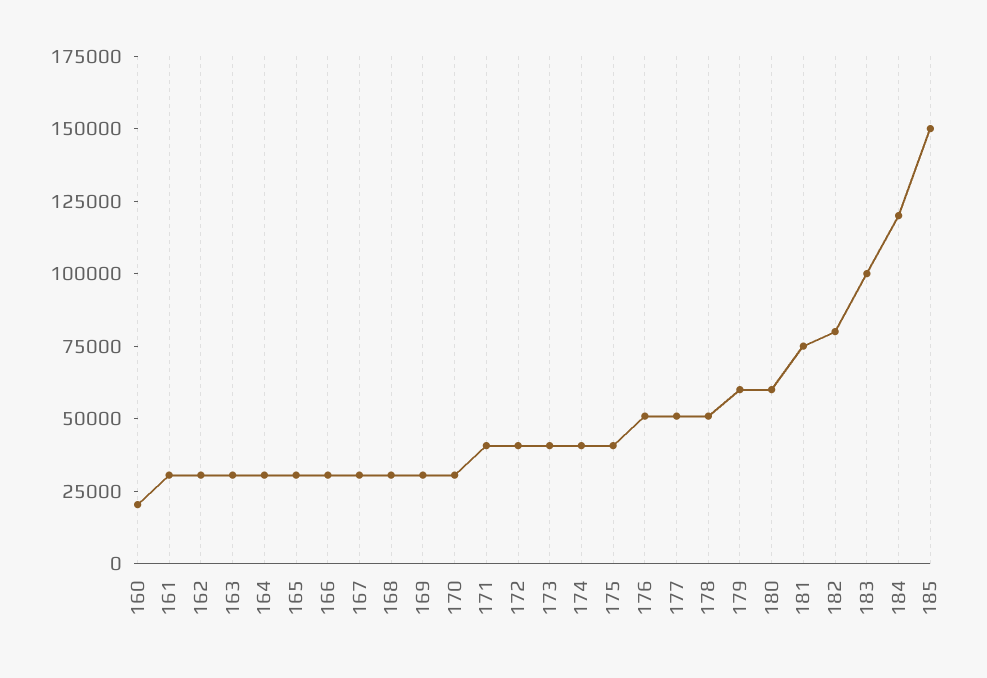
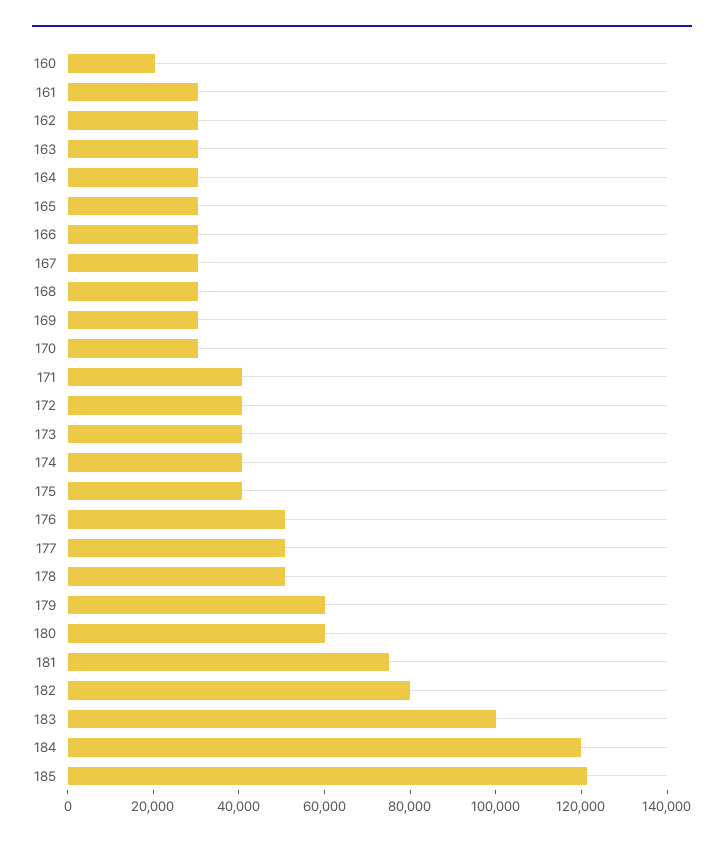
185: 150000 -> 120000

